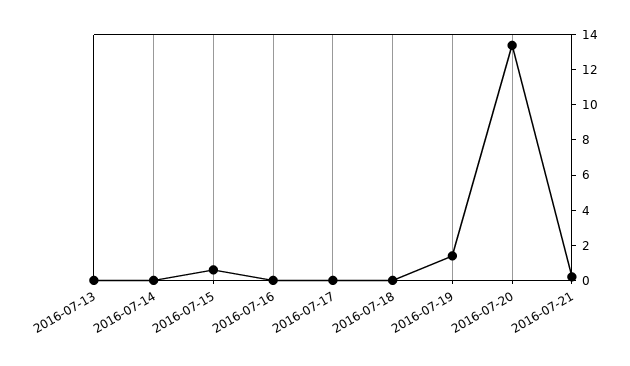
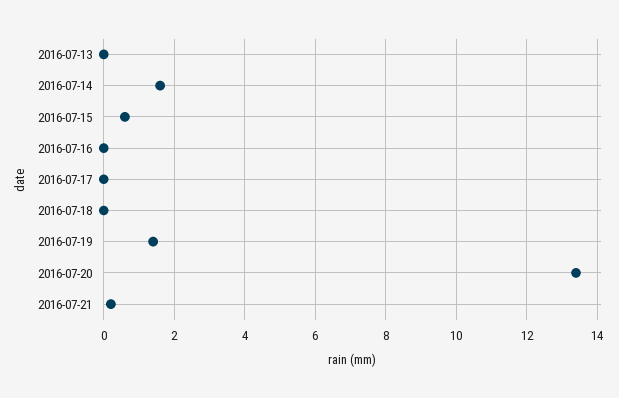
2016-07-14: 0 -> 1.5

